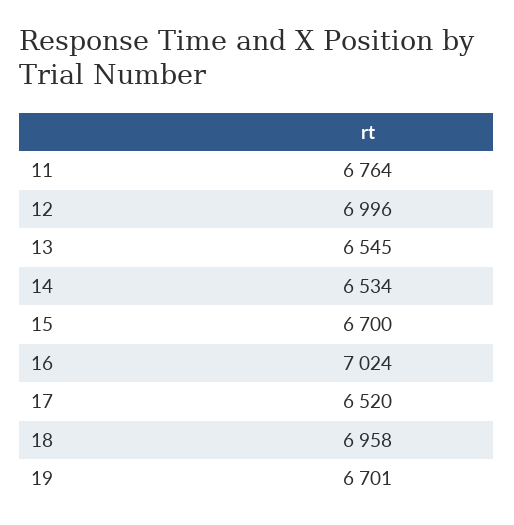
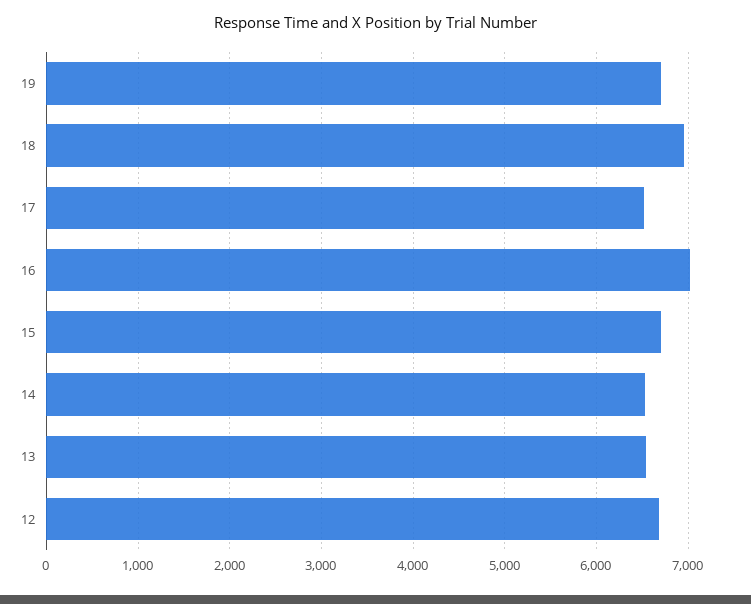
11: 6764 -> none
12: 6996 -> 6700

